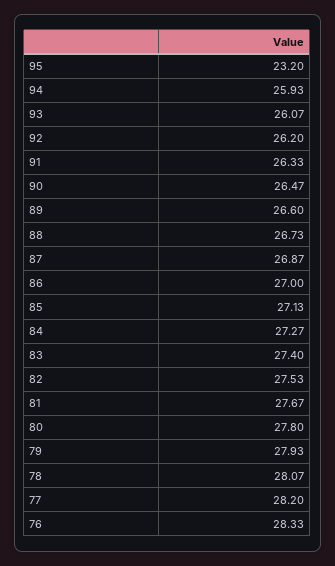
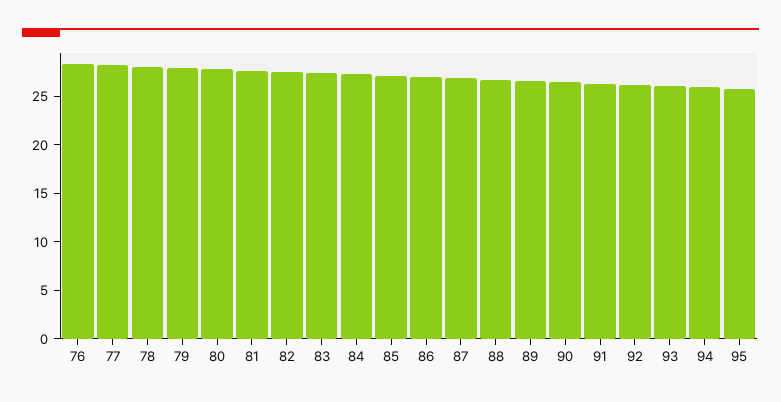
95: 23.2 -> 26

